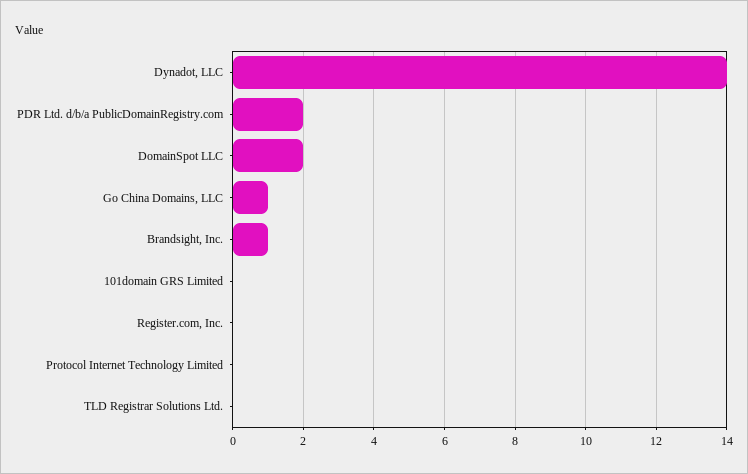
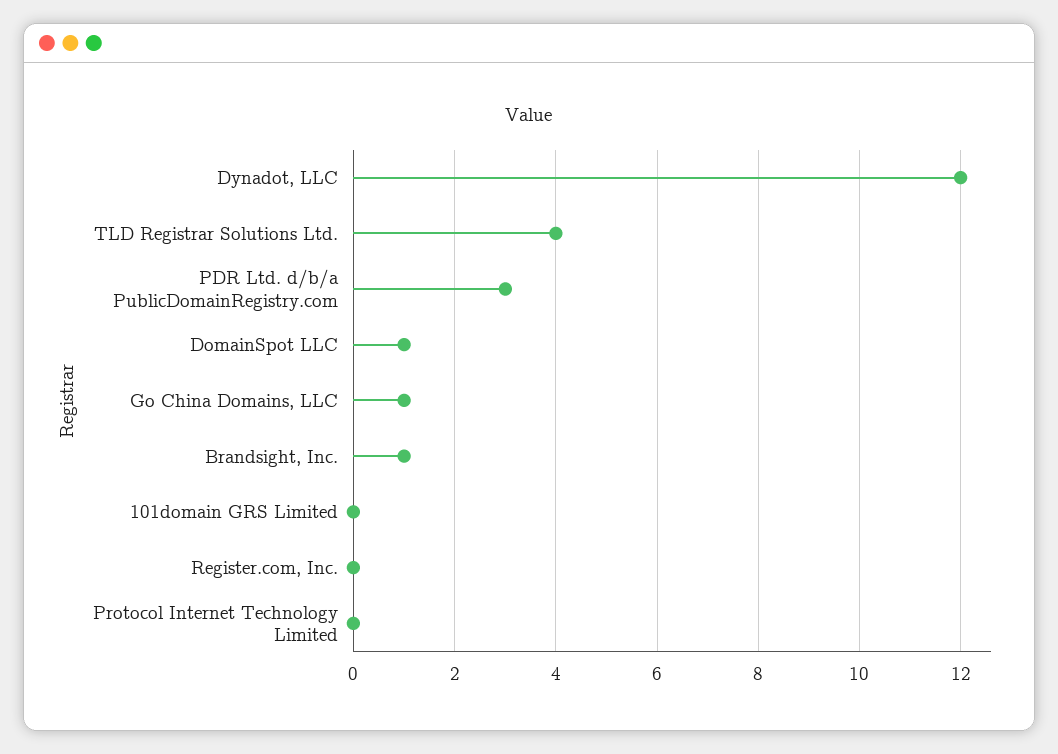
Dynadot, LLC: 14 -> 12
PDR Ltd. d/b/a PublicDomainRegistry.com: 2 -> 3
DomainSpot LLC: 2 -> 1
TLD Registrar Solutions Ltd.: 0 -> 4

